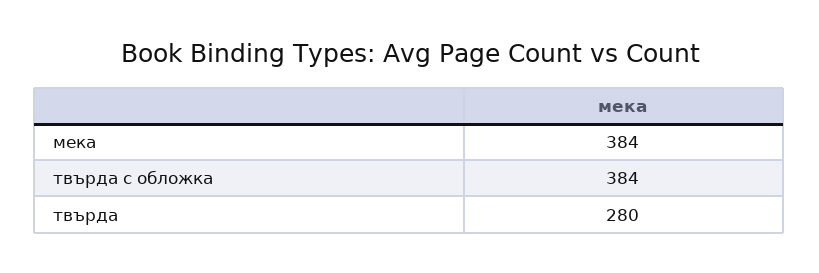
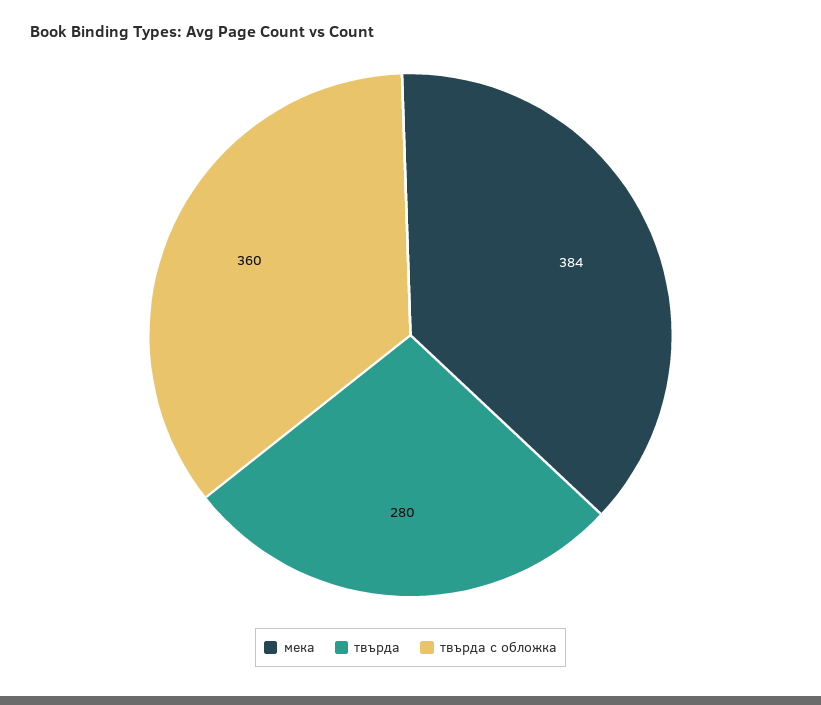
твърда с обложка: 384 -> 360

